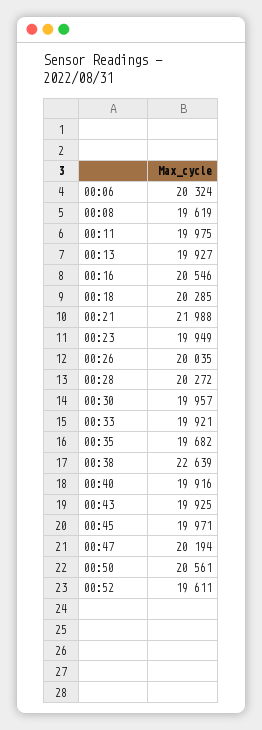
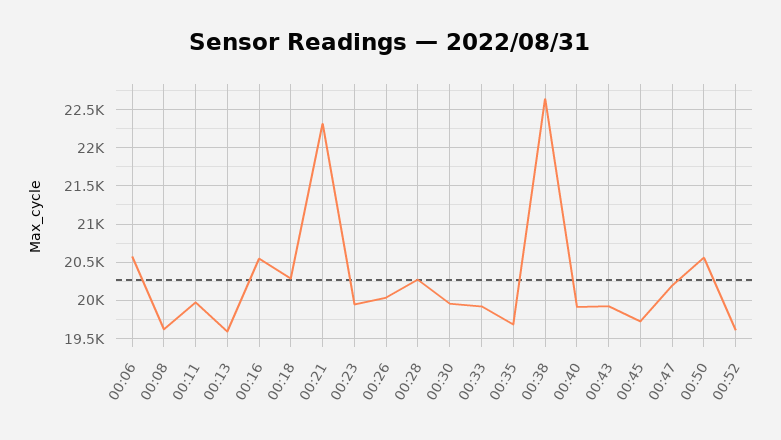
00:06: 20324 -> 20600
00:13: 19927 -> 19600
00:21: 21988 -> 22300
00:45: 19971 -> 19700

